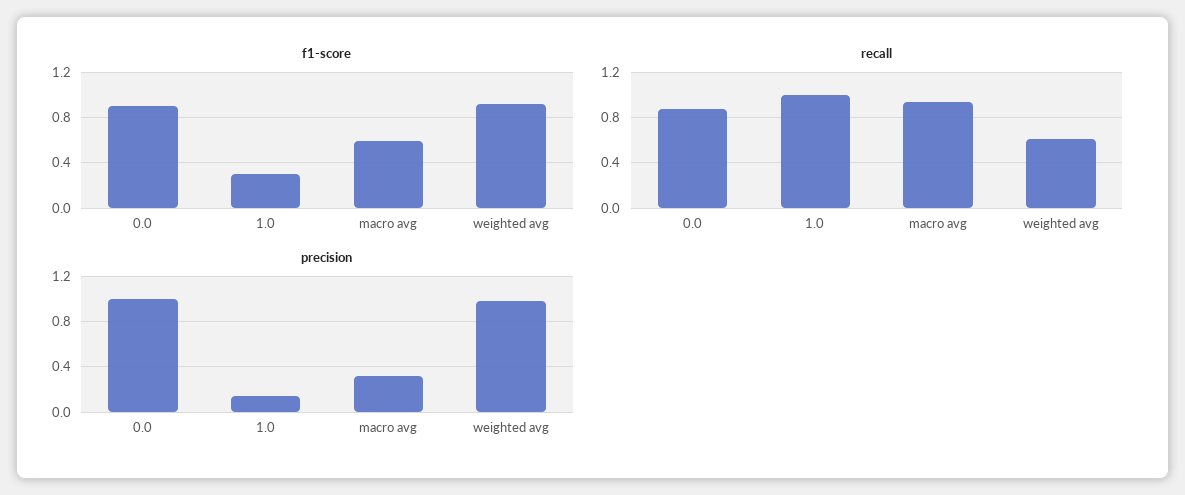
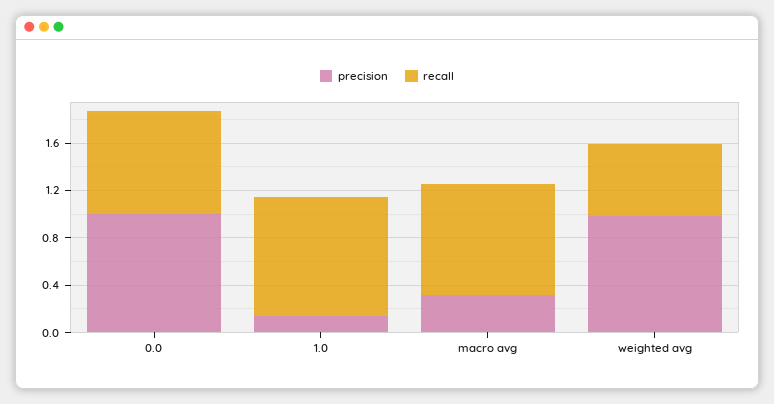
f1-score, 0.0: 0.9 -> none
f1-score, 1.0: 0.3 -> none
f1-score, macro avg: 0.6 -> none
f1-score, weighted avg: 0.9 -> none

